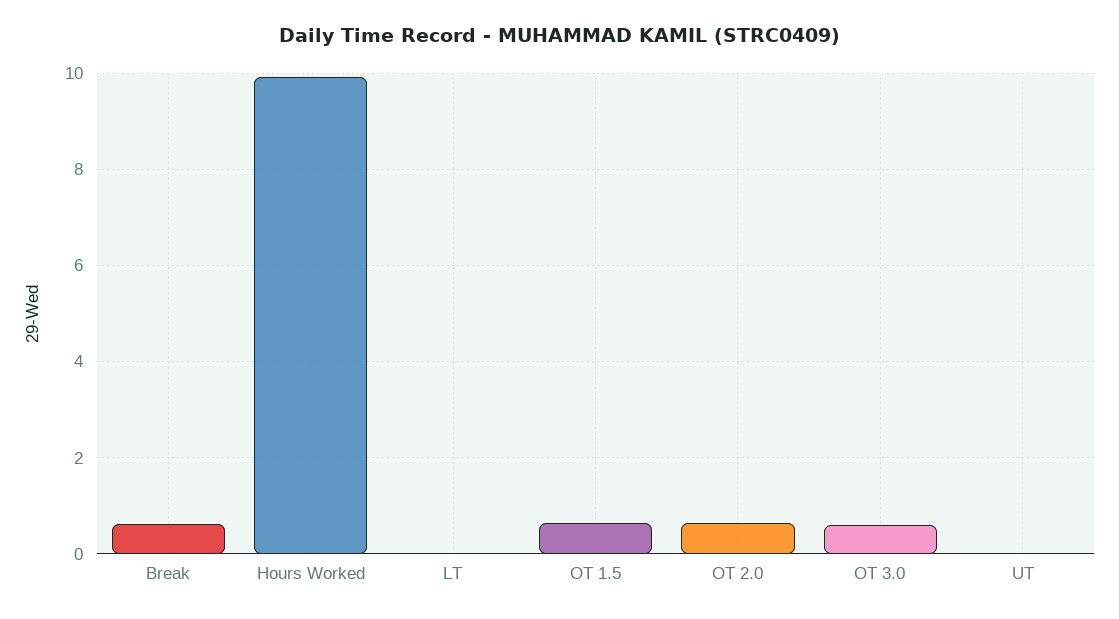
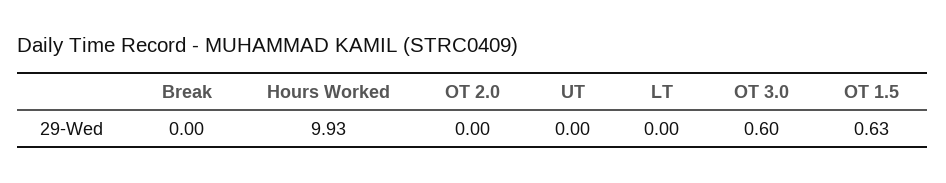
Break: 0.6 -> 0
OT 2.0: 0.6 -> 0

